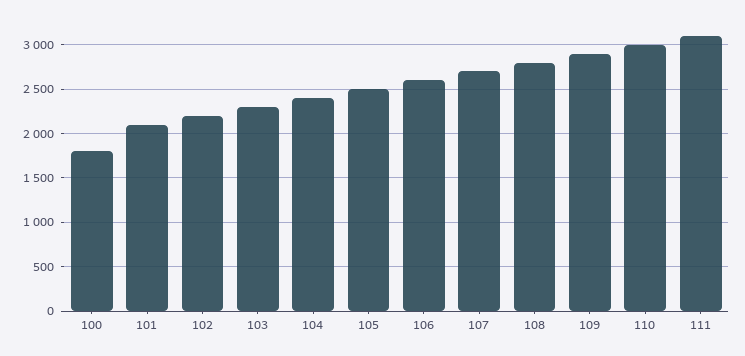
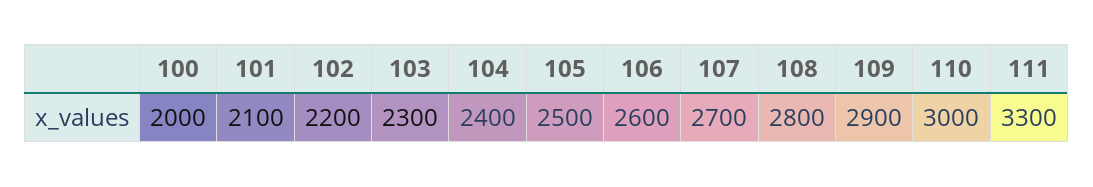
100: 1800 -> 2000
111: 3100 -> 3300

